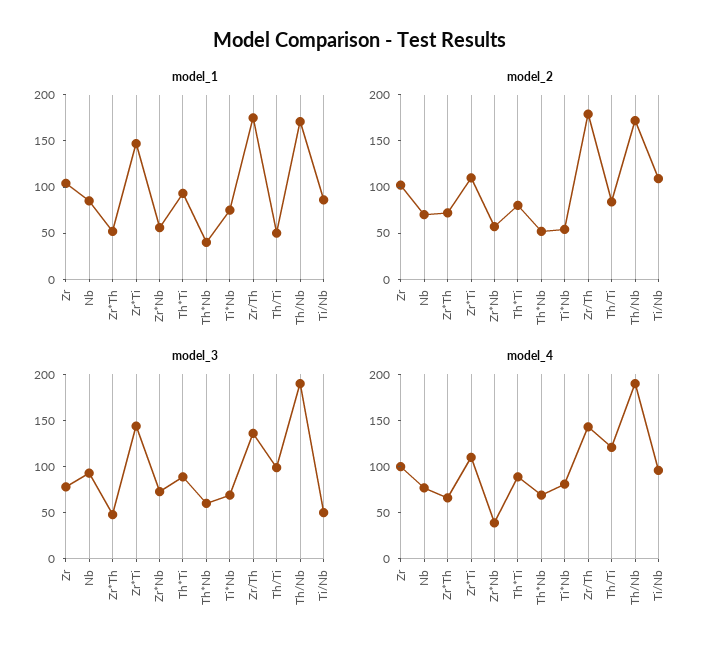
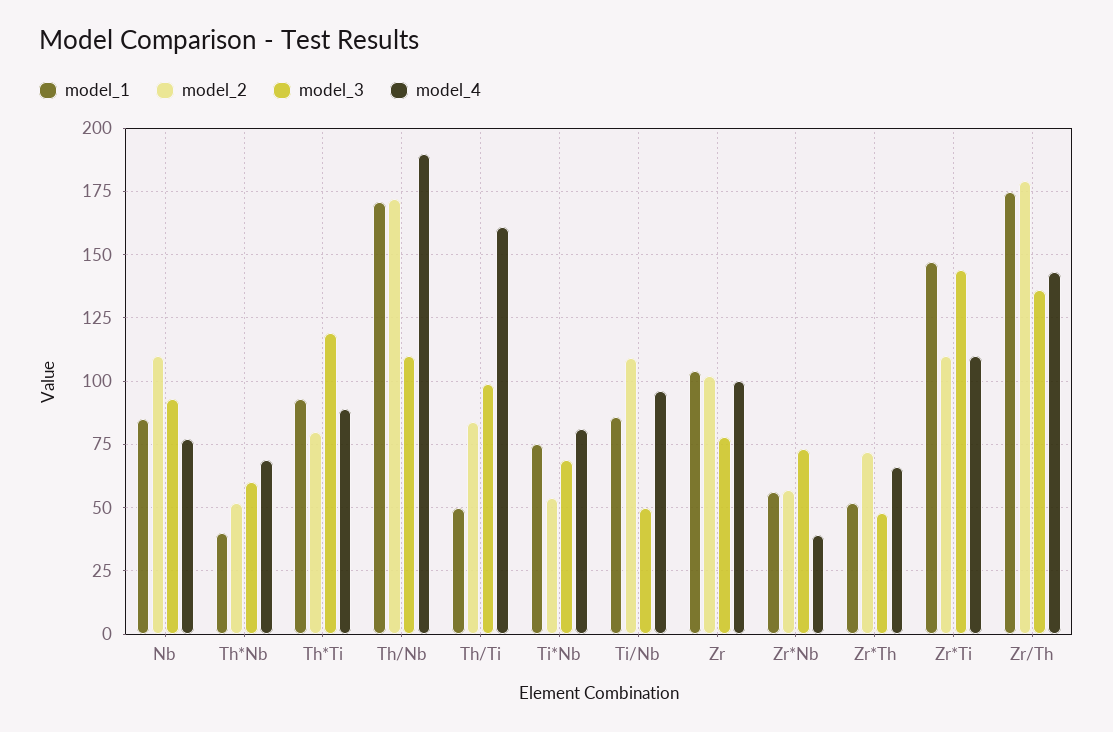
model_2, Nb: 70 -> 110
model_3, Th*Ti: 90 -> 120
model_3, Th/Nb: 190 -> 110
model_4, Th/Ti: 120 -> 160

